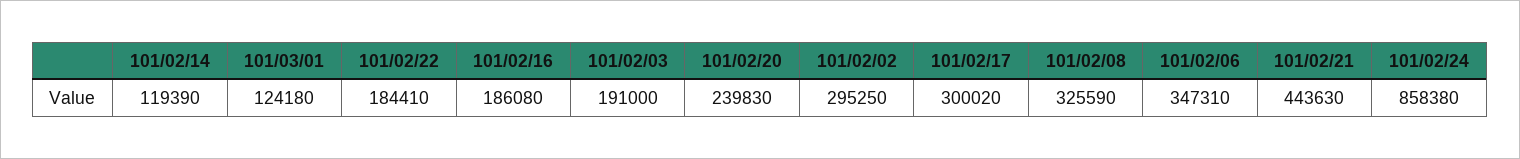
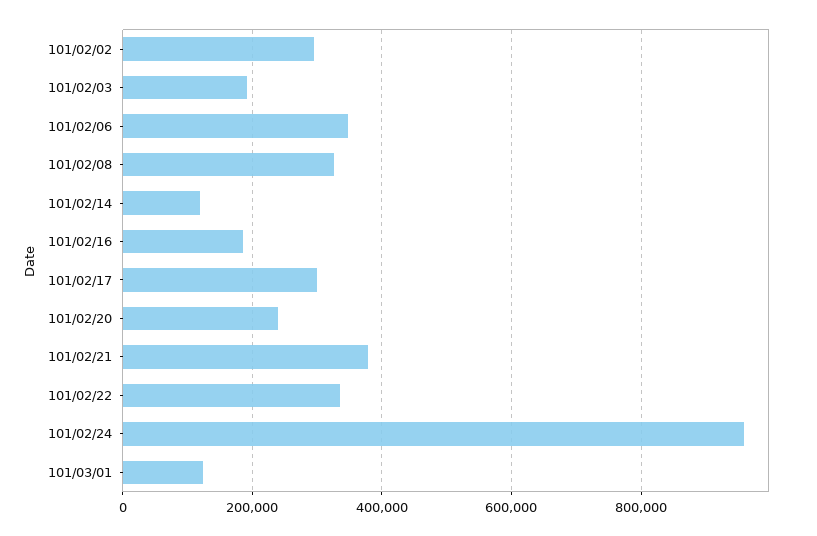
101/02/22: 184410 -> 340000
101/02/21: 443630 -> 380000
101/02/24: 858380 -> 960000

